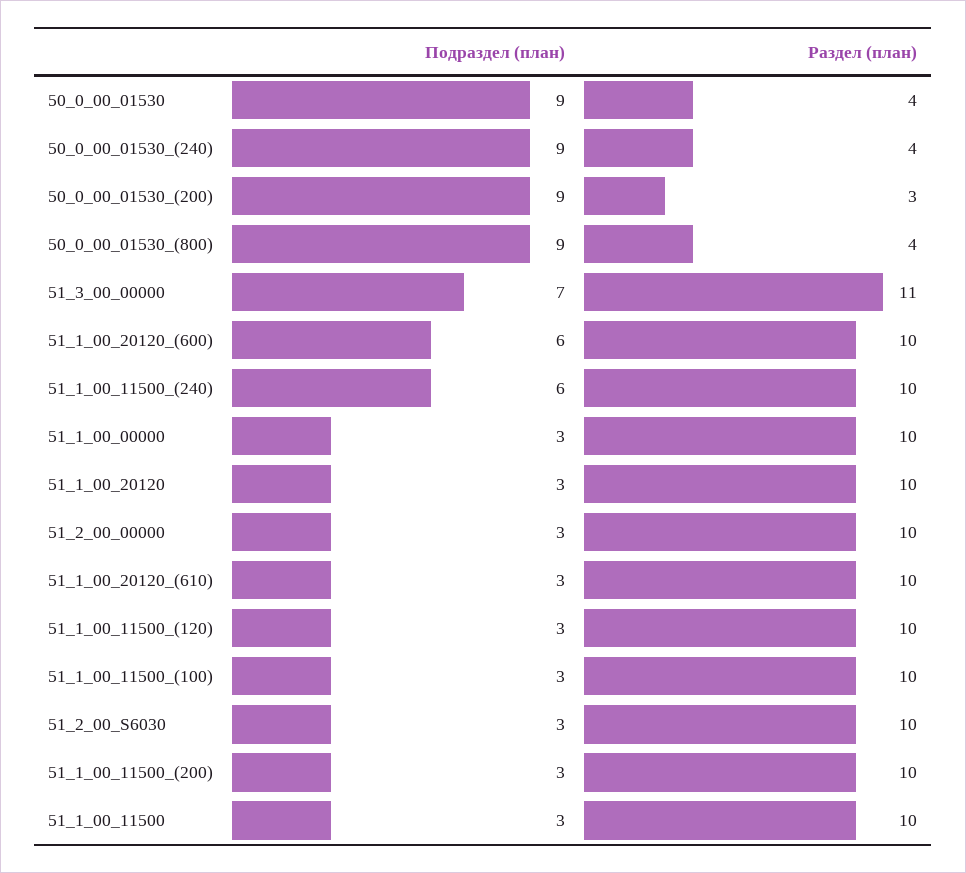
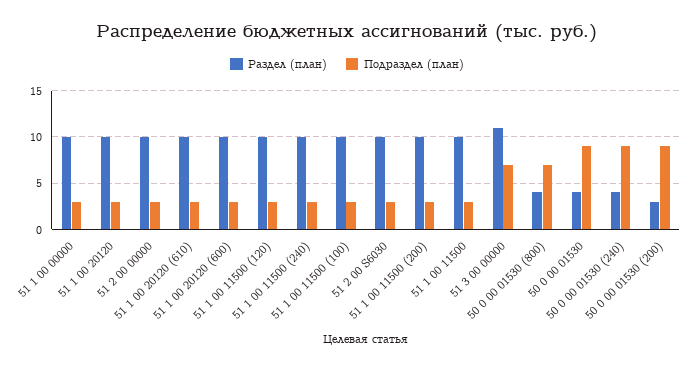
Подраздел (план), 50_0_00_01530_(800): 9 -> 7
Подраздел (план), 51_1_00_20120_(600): 6 -> 3
Подраздел (план), 51_1_00_11500_(240): 6 -> 3

